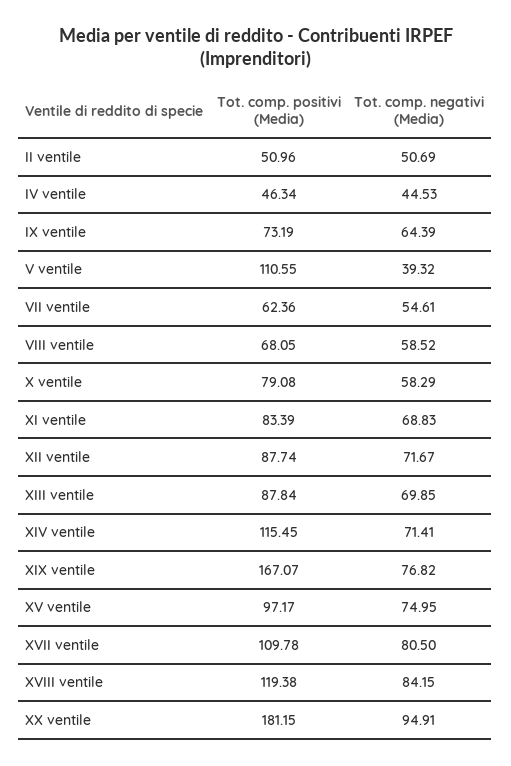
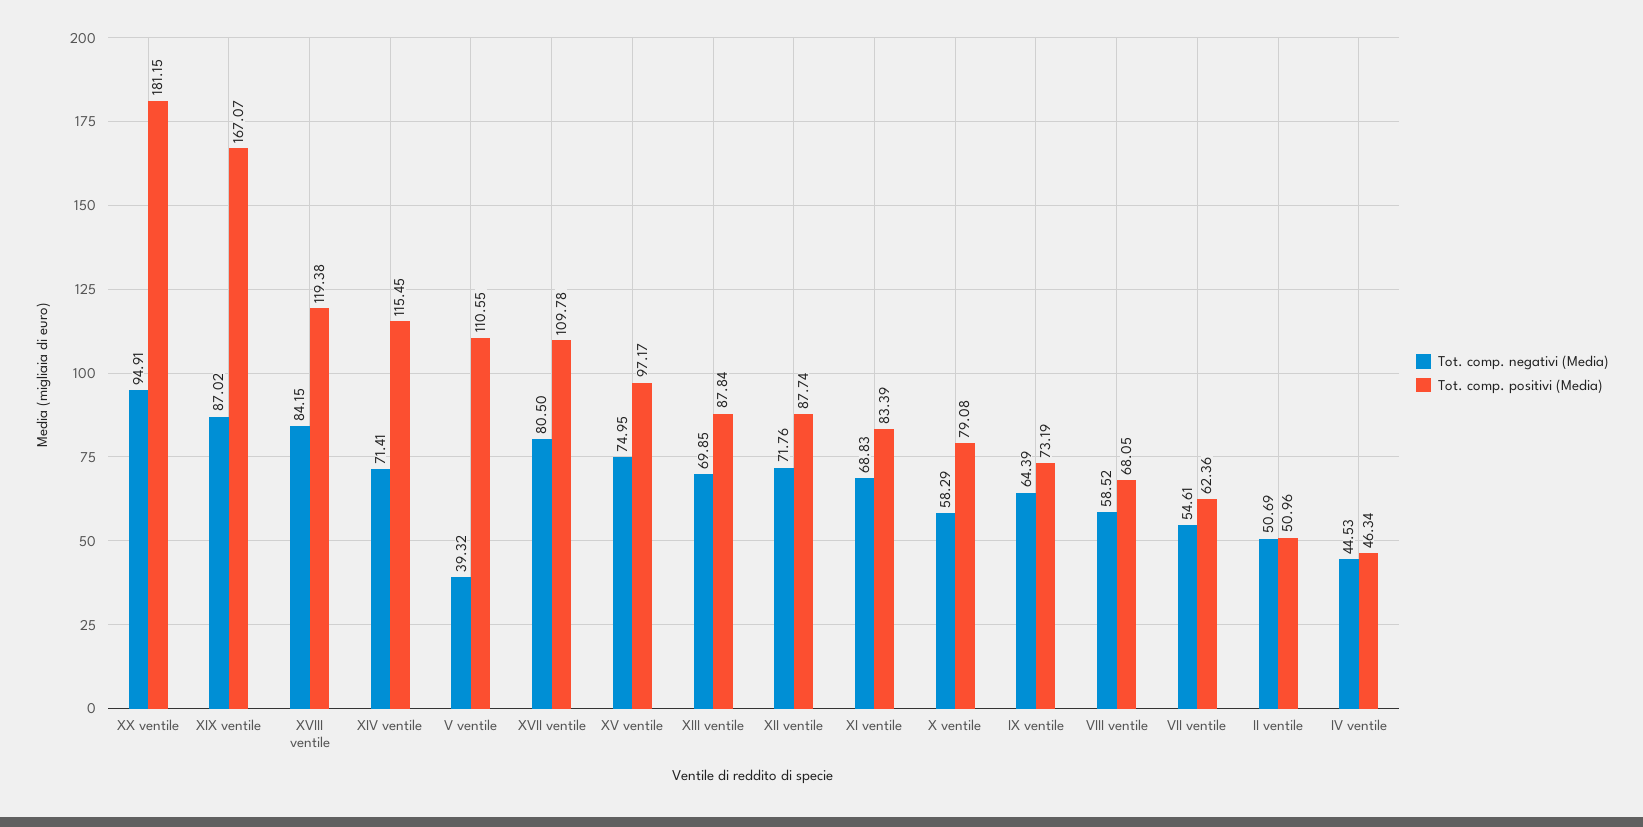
Tot. comp. negativi (Media), XII ventile: 71.67 -> 71.76
Tot. comp. negativi (Media), XIX ventile: 76.82 -> 87.02

